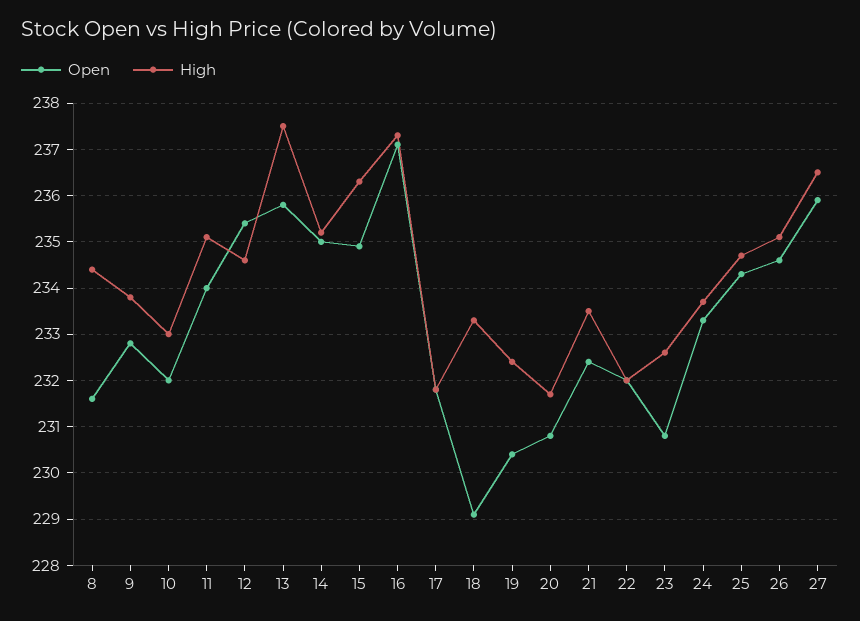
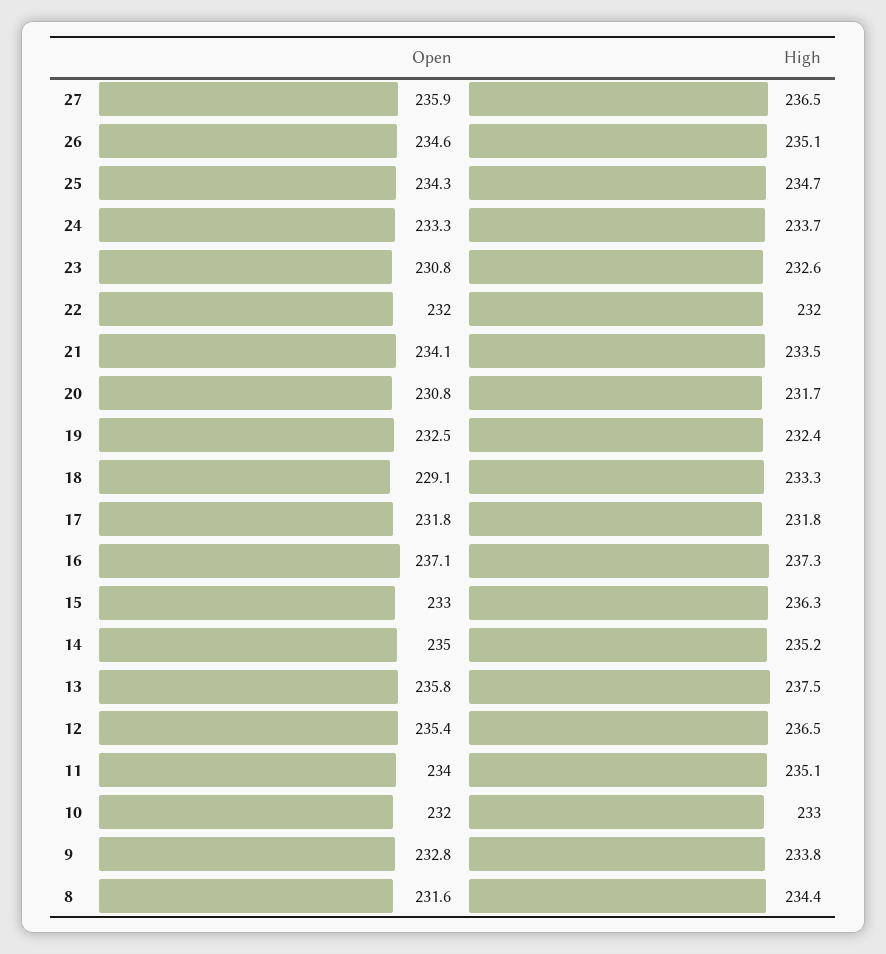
High, 12: 234.5 -> 236.5
Open, 15: 235 -> 233
Open, 19: 230.5 -> 232.5
Open, 21: 232.5 -> 234.1

